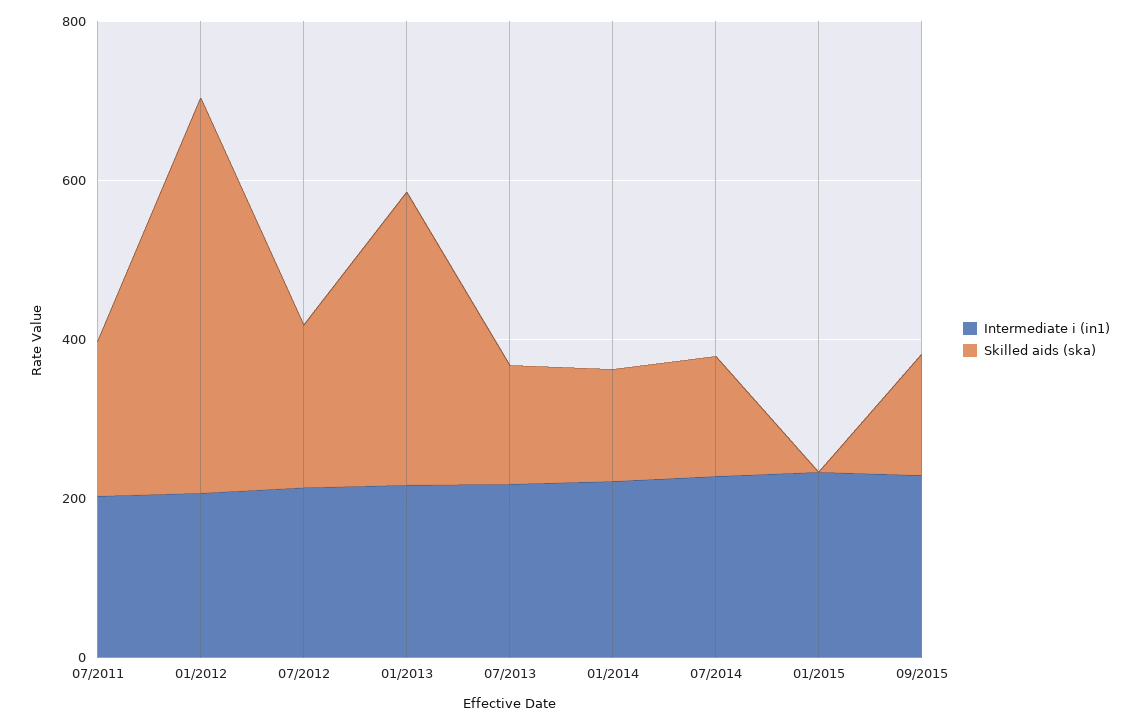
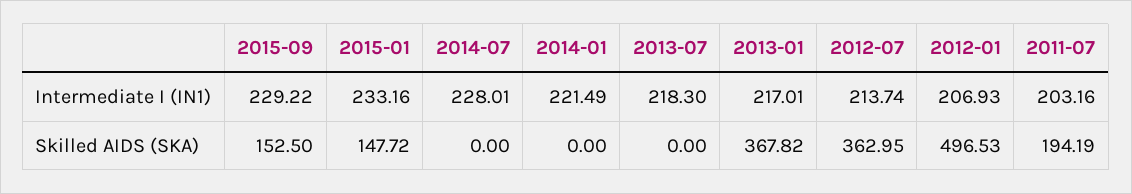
Skilled aids (ska), 07/2012: 200 -> 362.95
Skilled aids (ska), 07/2013: 150 -> 0
Skilled aids (ska), 01/2014: 150 -> 0
Skilled aids (ska), 07/2014: 150 -> 0
Skilled aids (ska), 01/2015: 0 -> 147.72

